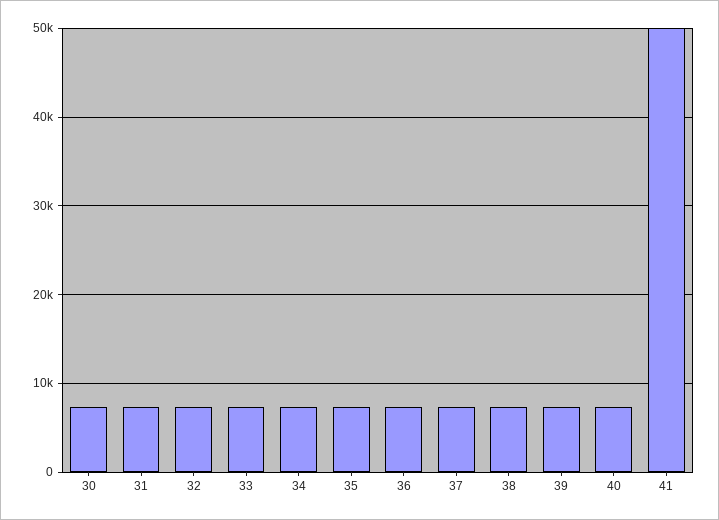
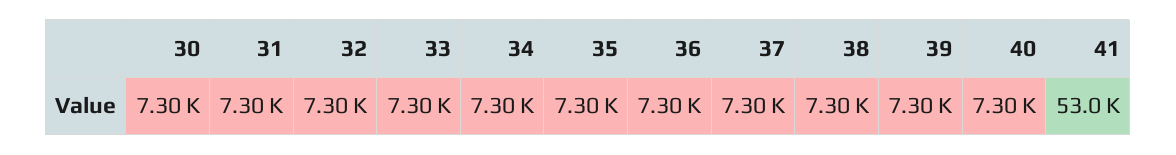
41: 50000 -> 53000

